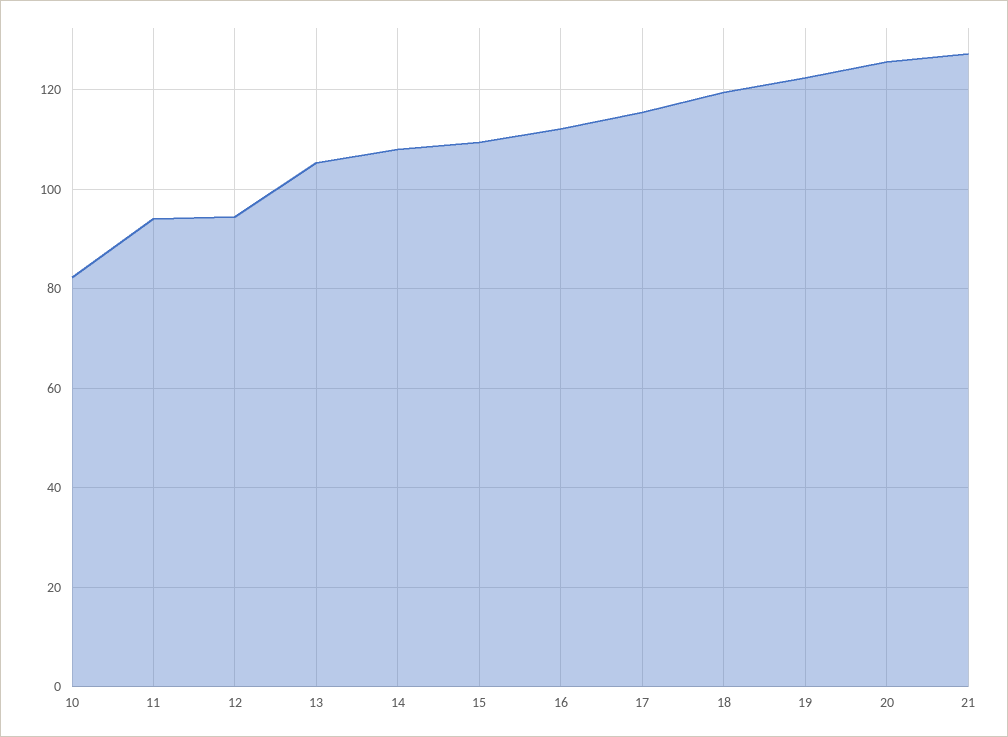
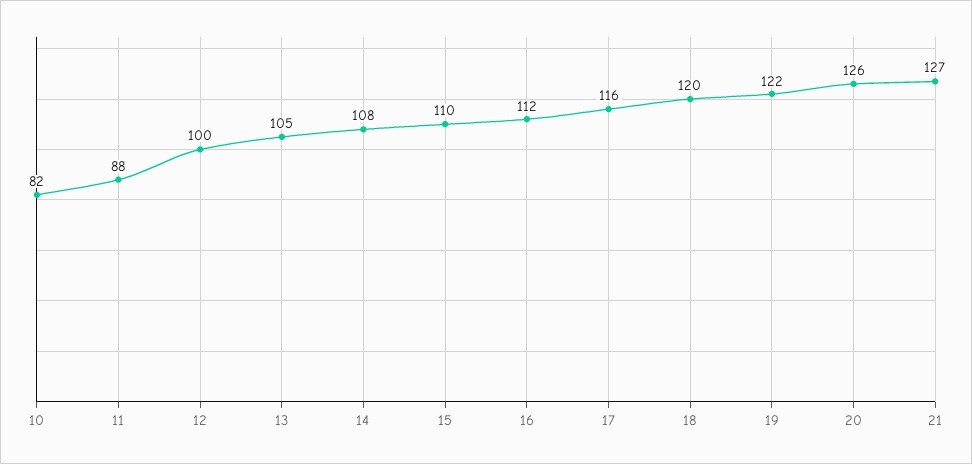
11: 94 -> 88
12: 94 -> 100

